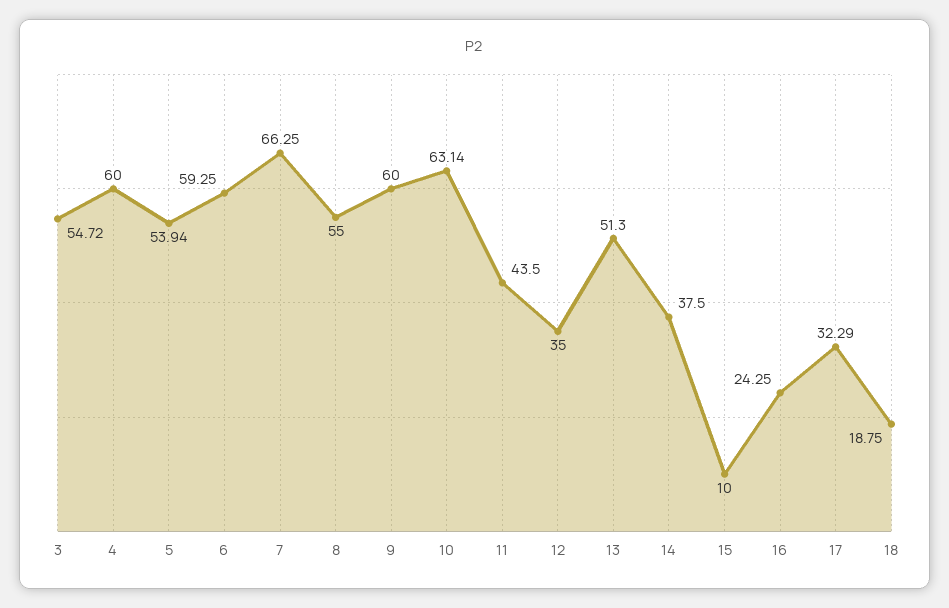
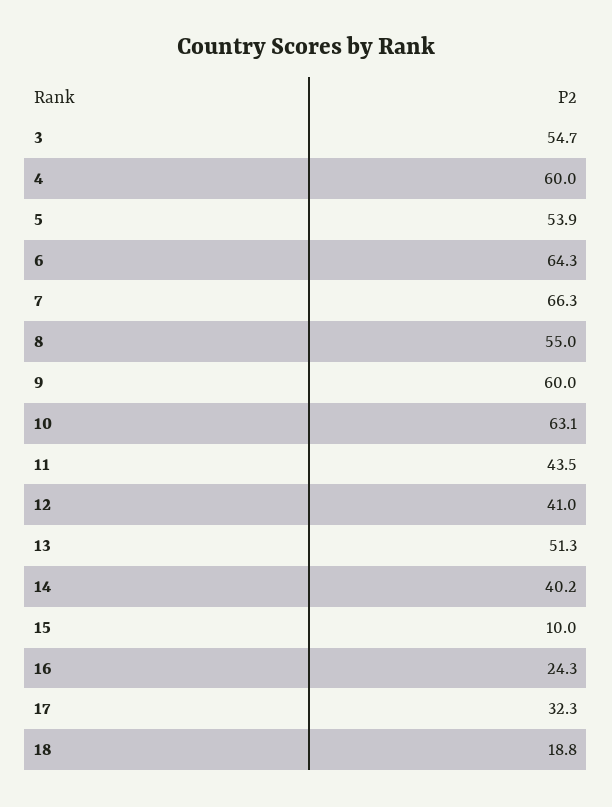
6: 59.25 -> 64.3
12: 35 -> 41
14: 37.5 -> 40.2

